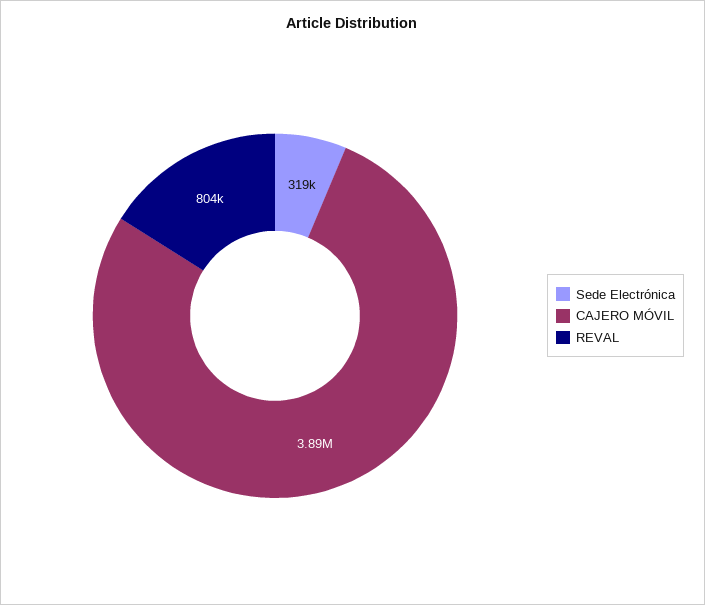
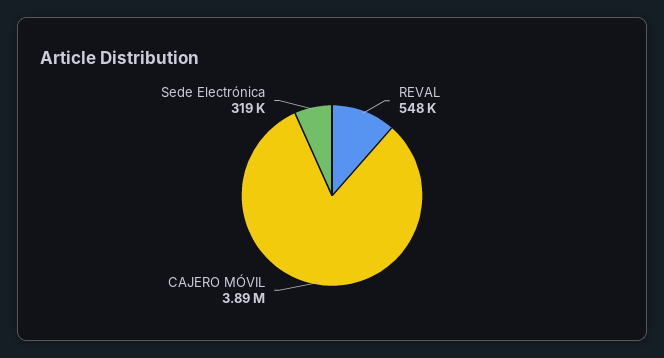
REVAL: 804000 -> 548000

